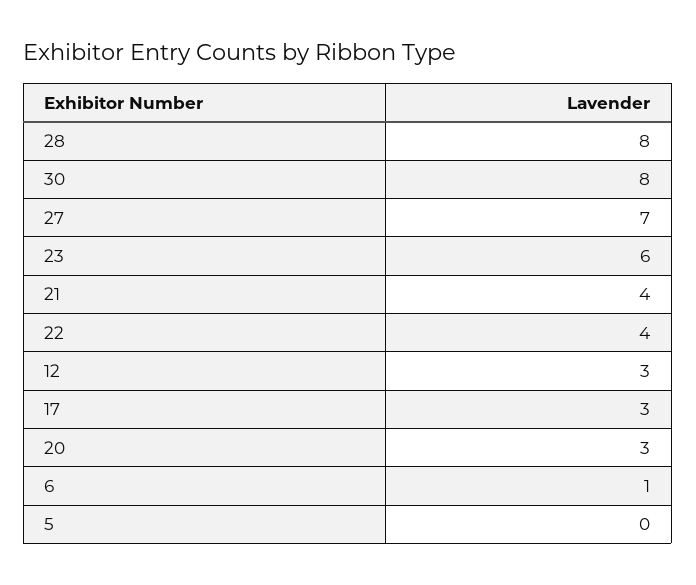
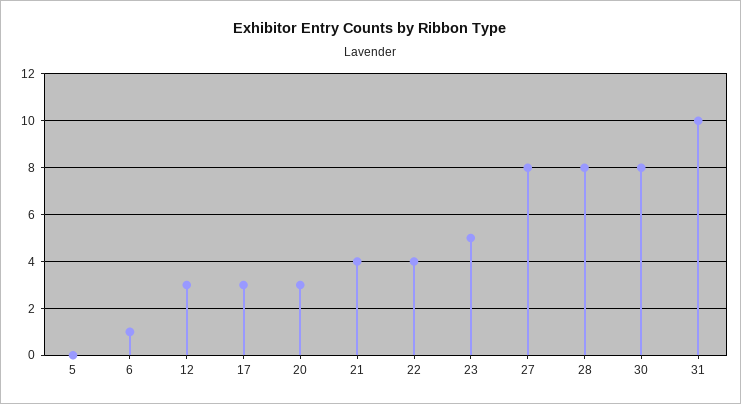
27: 7 -> 8
23: 6 -> 5
31: none -> 10

